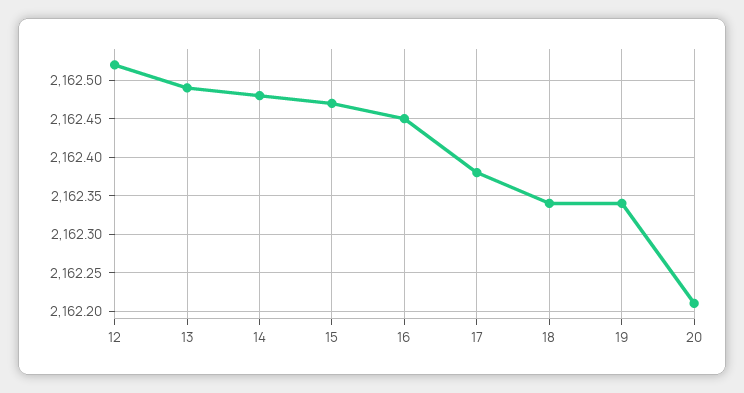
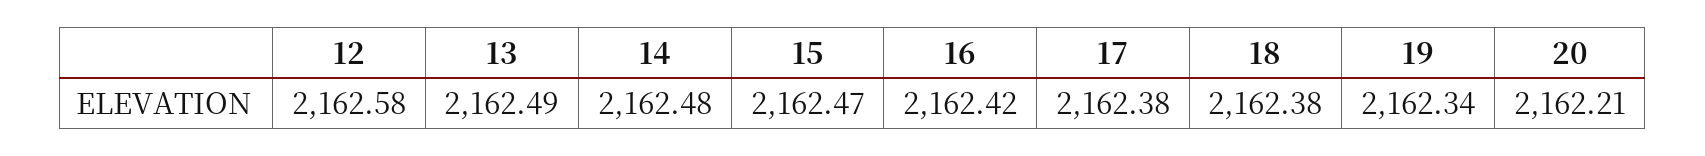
12: 2162.52 -> 2162.58
16: 2162.45 -> 2162.42
18: 2162.34 -> 2162.38

